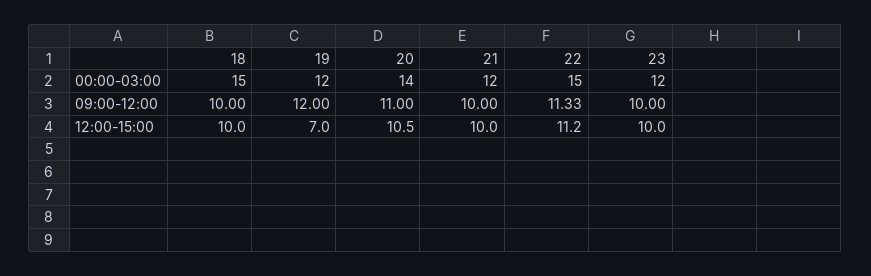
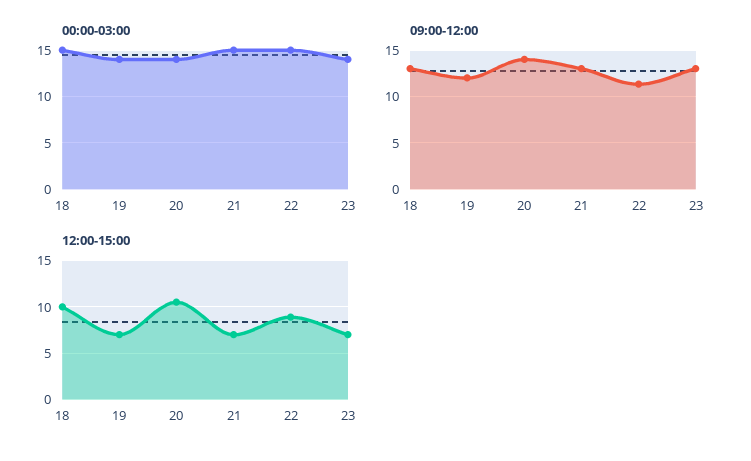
00:00-03:00, 19: 12 -> 14
00:00-03:00, 21: 12 -> 15
00:00-03:00, 23: 12 -> 14
09:00-12:00, 18: 10 -> 13
09:00-12:00, 20: 11 -> 14
09:00-12:00, 21: 10 -> 13
09:00-12:00, 23: 10 -> 13
12:00-15:00, 21: 10 -> 7
12:00-15:00, 22: 11.2 -> 9
12:00-15:00, 23: 10 -> 7

